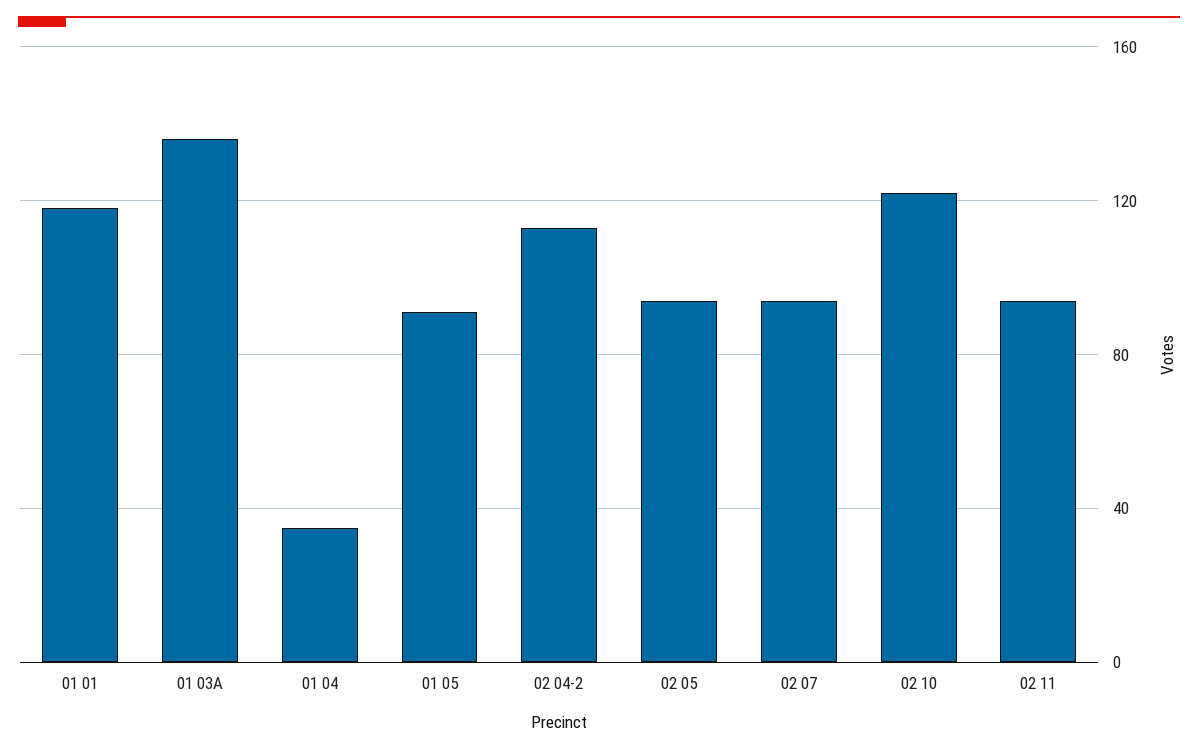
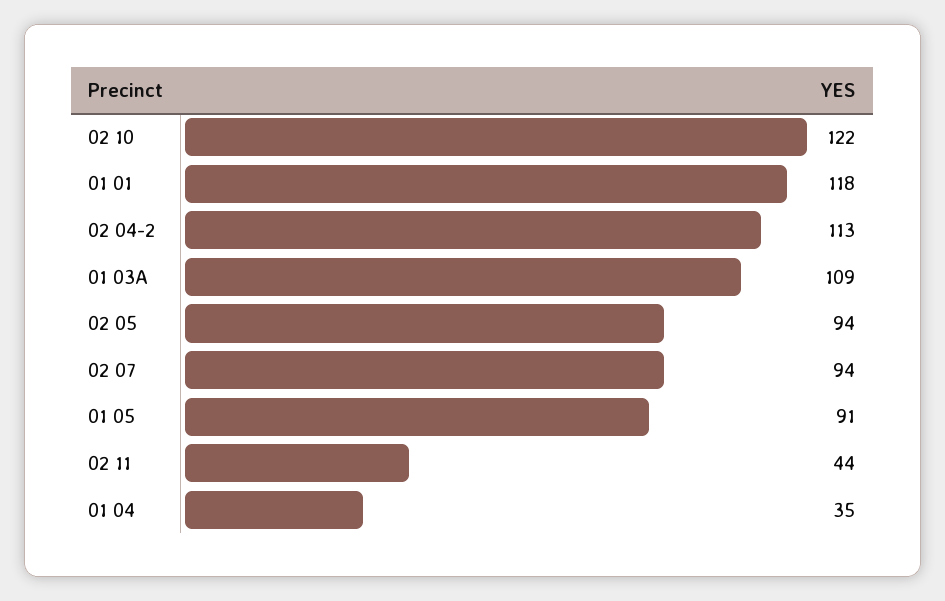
01 03A: 135 -> 109
02 11: 95 -> 44

